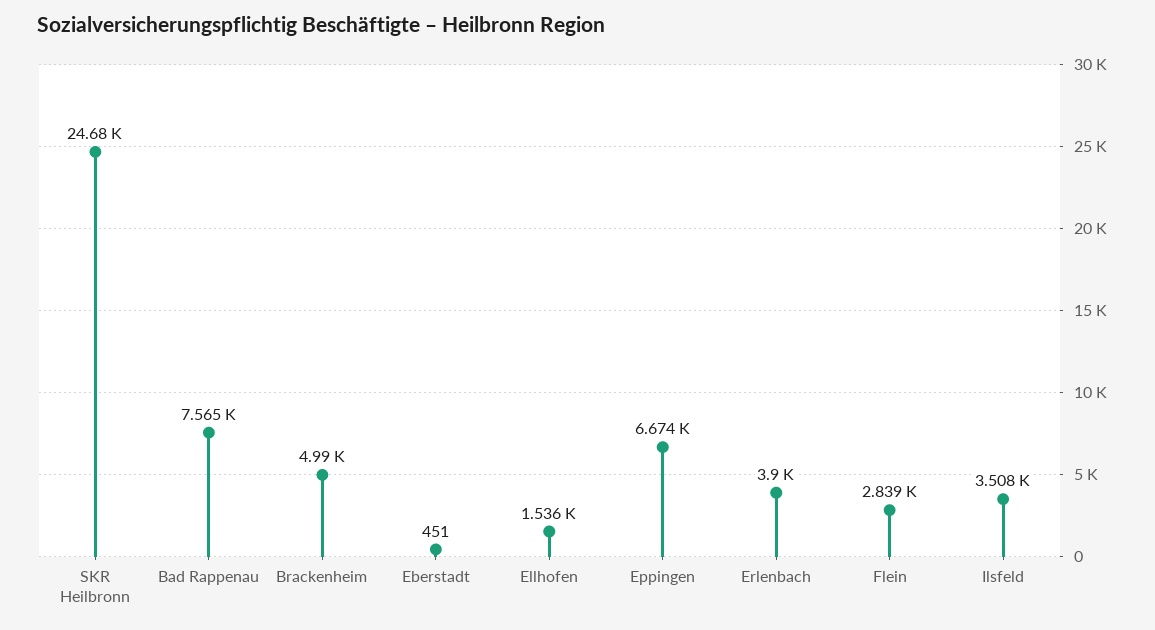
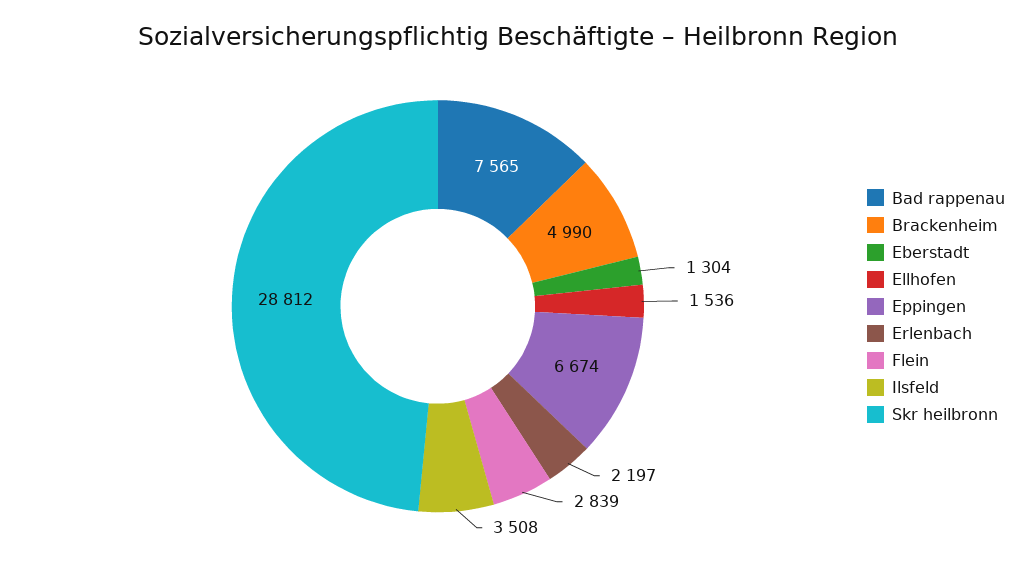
SKR Heilbronn: 24680 -> 28812
Eberstadt: 451 -> 1304
Erlenbach: 3900 -> 2197

